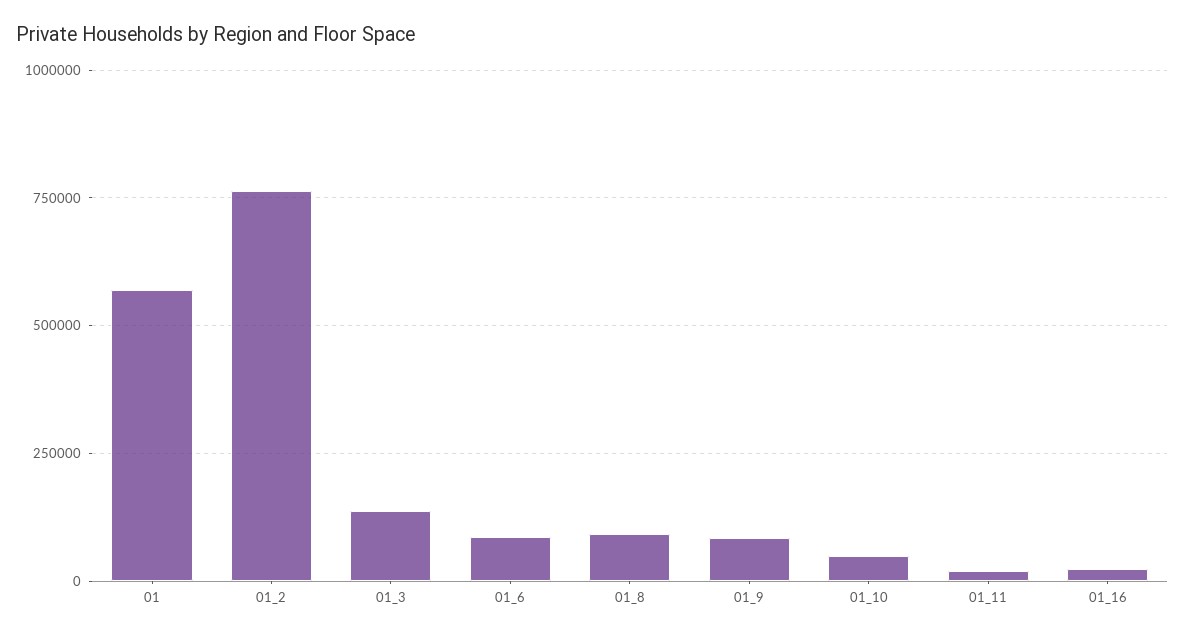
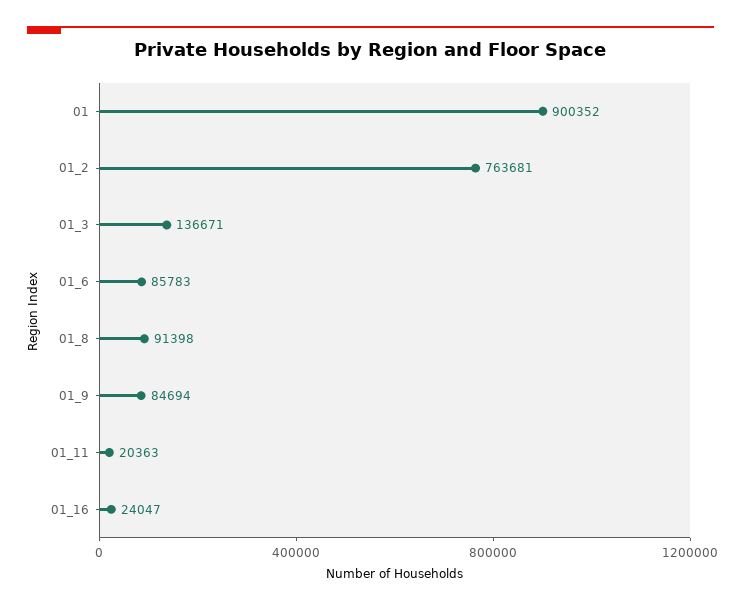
01: 575000 -> 900352
01_10: 50000 -> none

